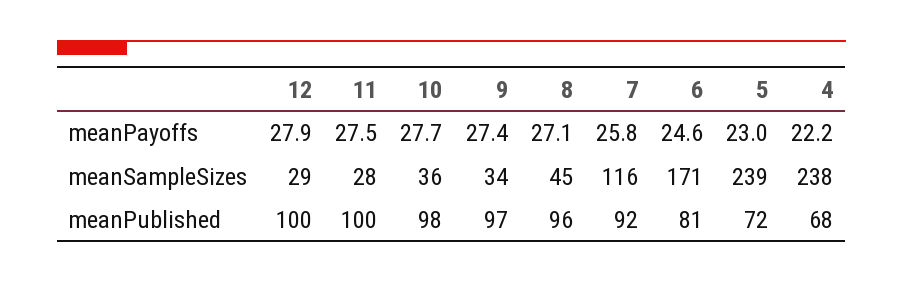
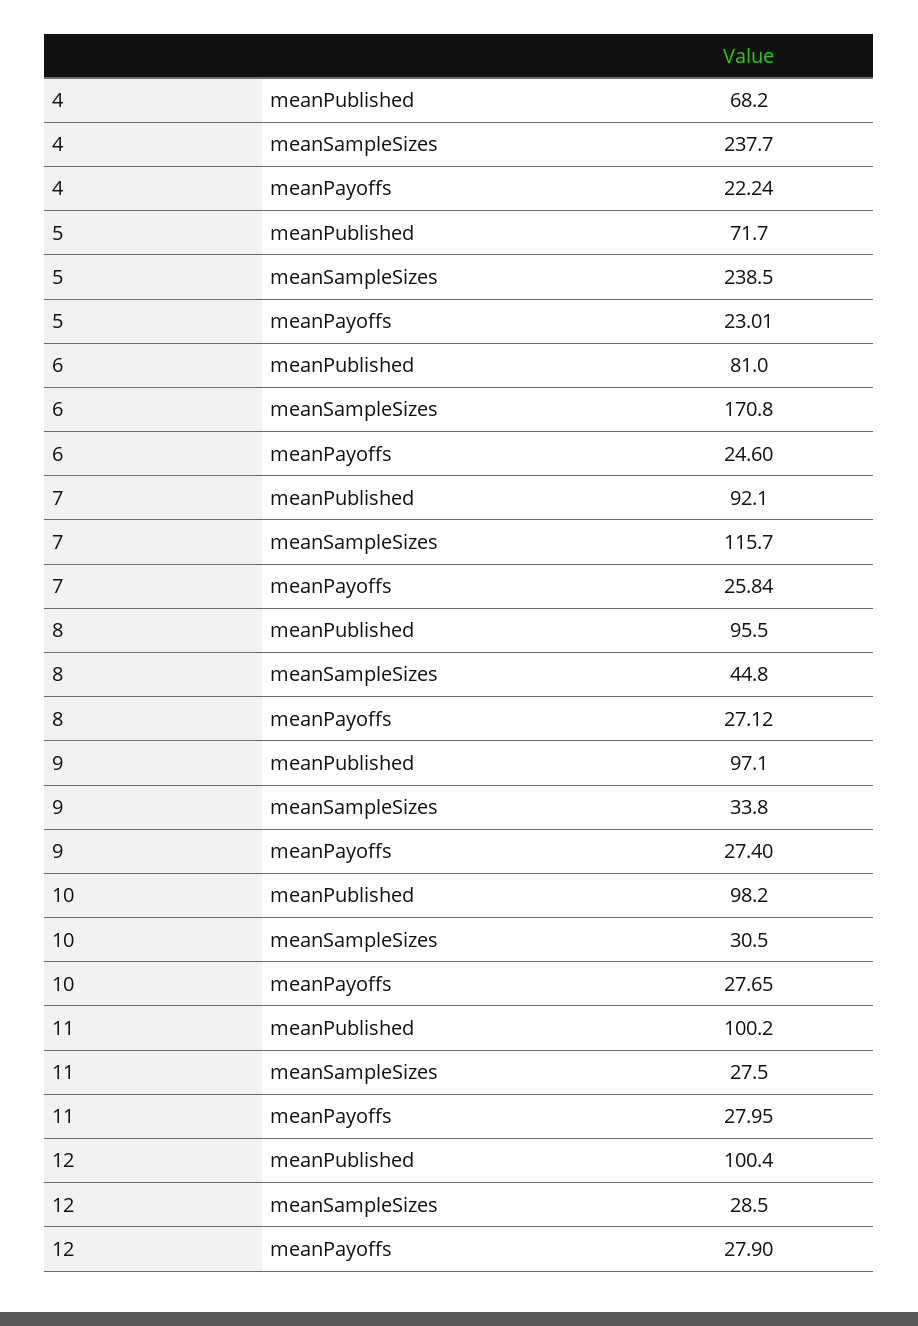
11, meanPayoffs: 27.5 -> 27.95
10, meanSampleSizes: 36 -> 30.5

